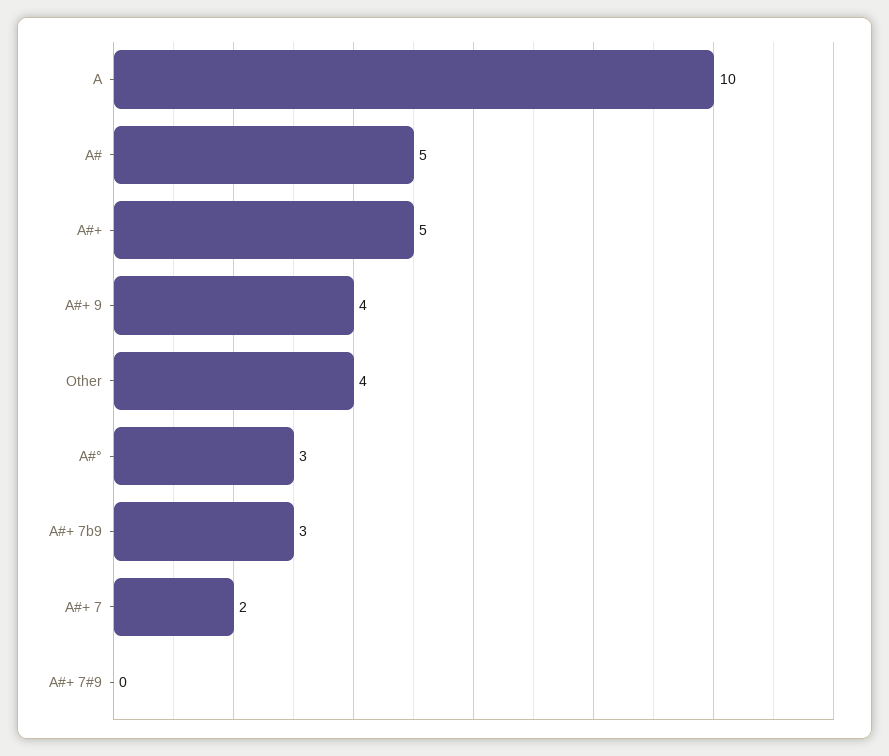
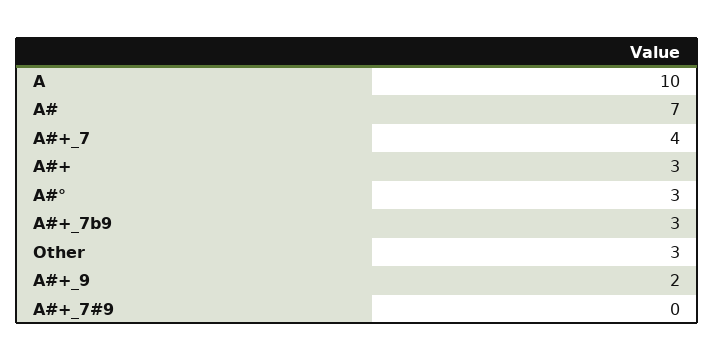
A#: 5 -> 7
A#+: 5 -> 3
A#+ 9: 4 -> 2
Other: 4 -> 3
A#+ 7: 2 -> 4

